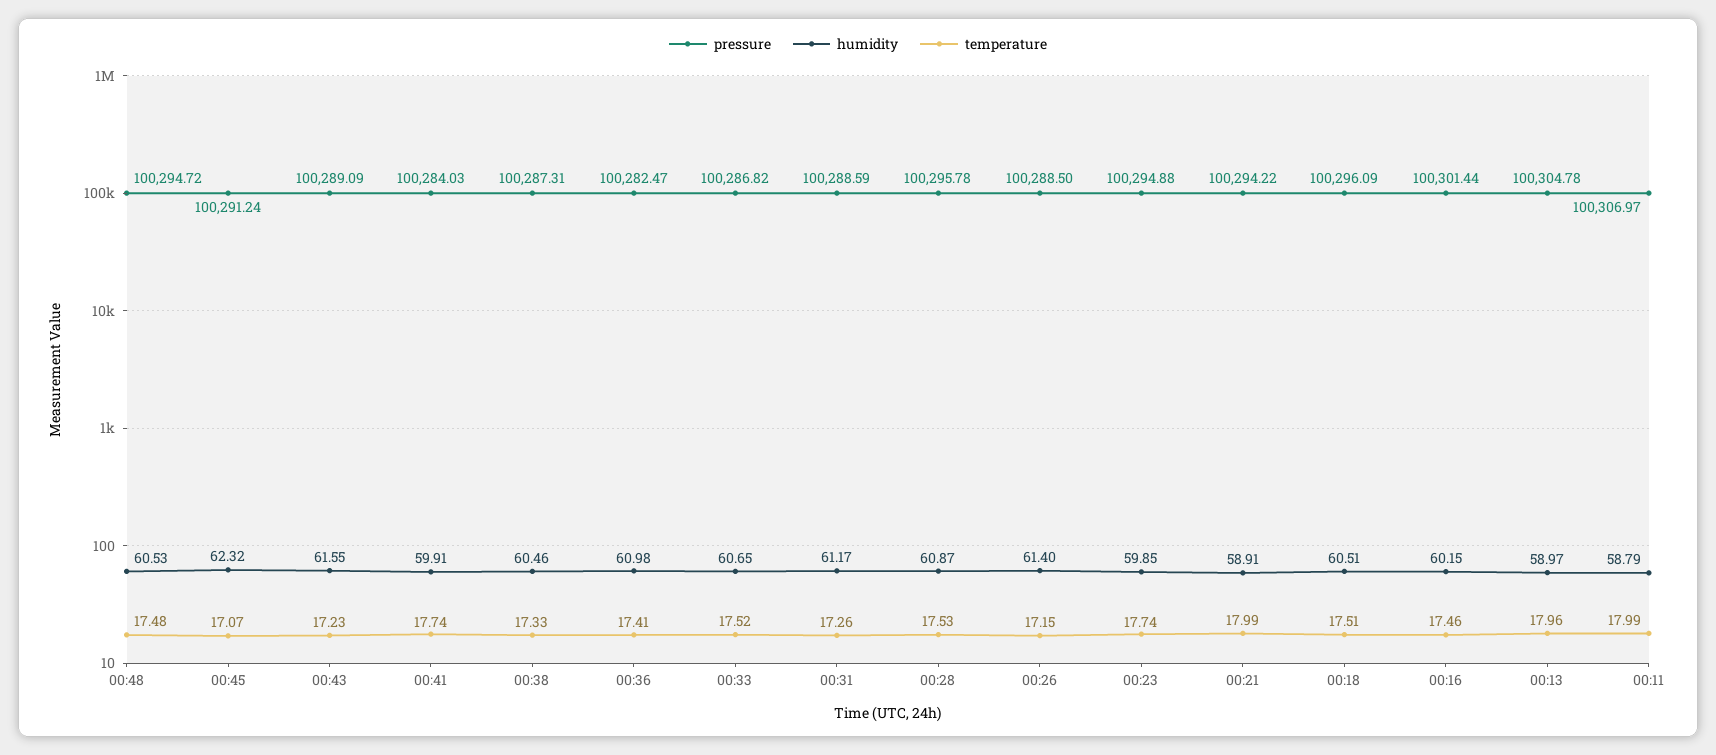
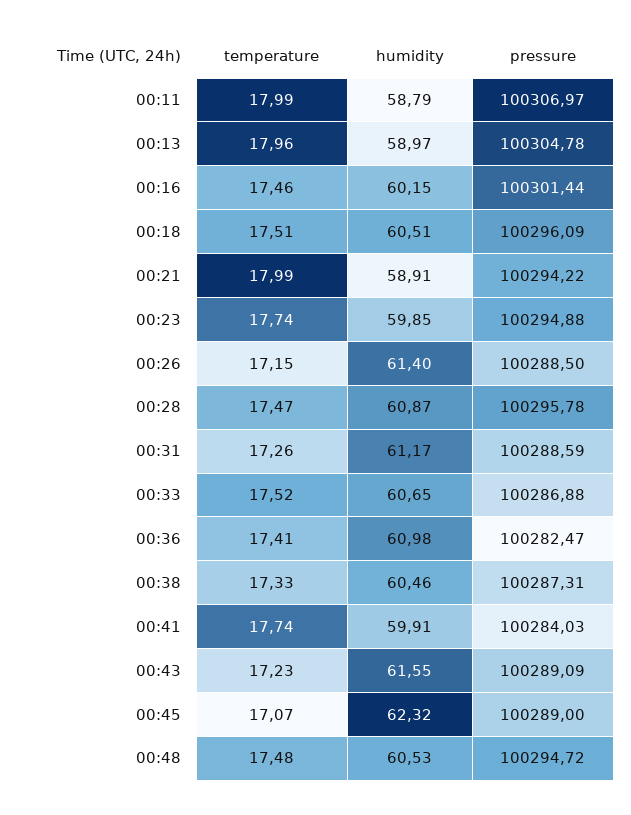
pressure, 00:45: 100291.24 -> 100289
pressure, 00:33: 100286.82 -> 100286.88
temperature, 00:28: 17.53 -> 17.47

